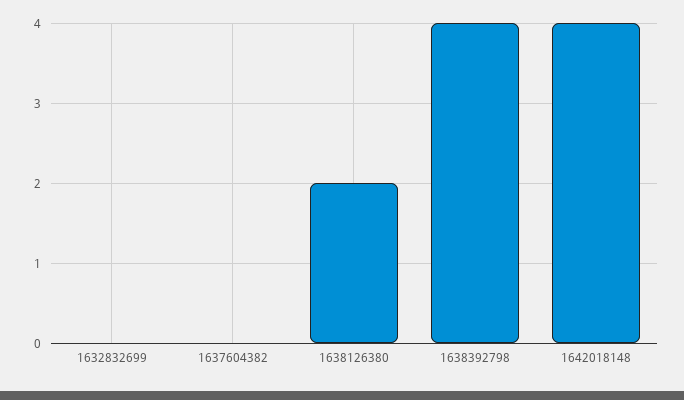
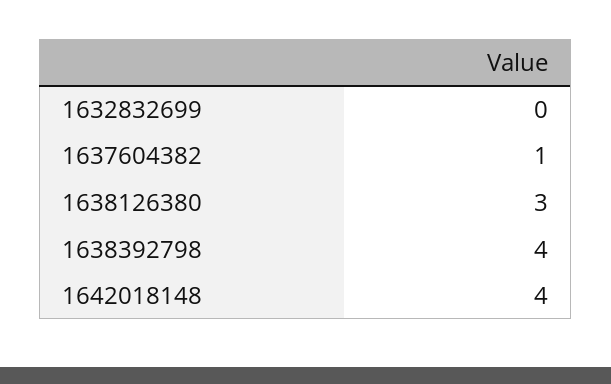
1637604382: 0 -> 1
1638126380: 2 -> 3

